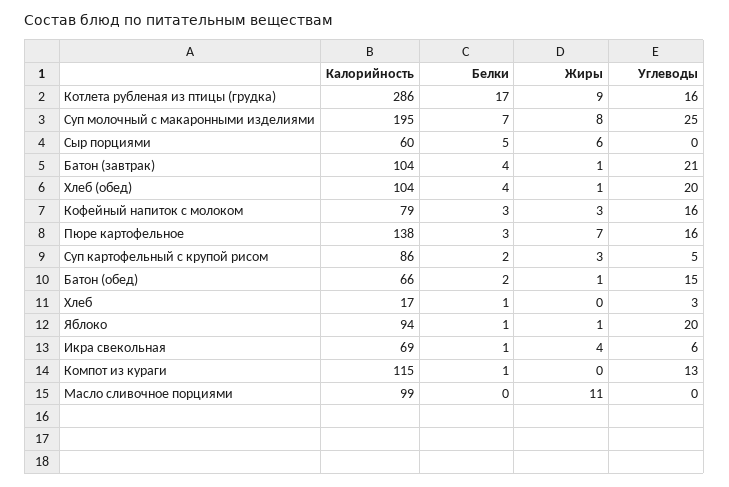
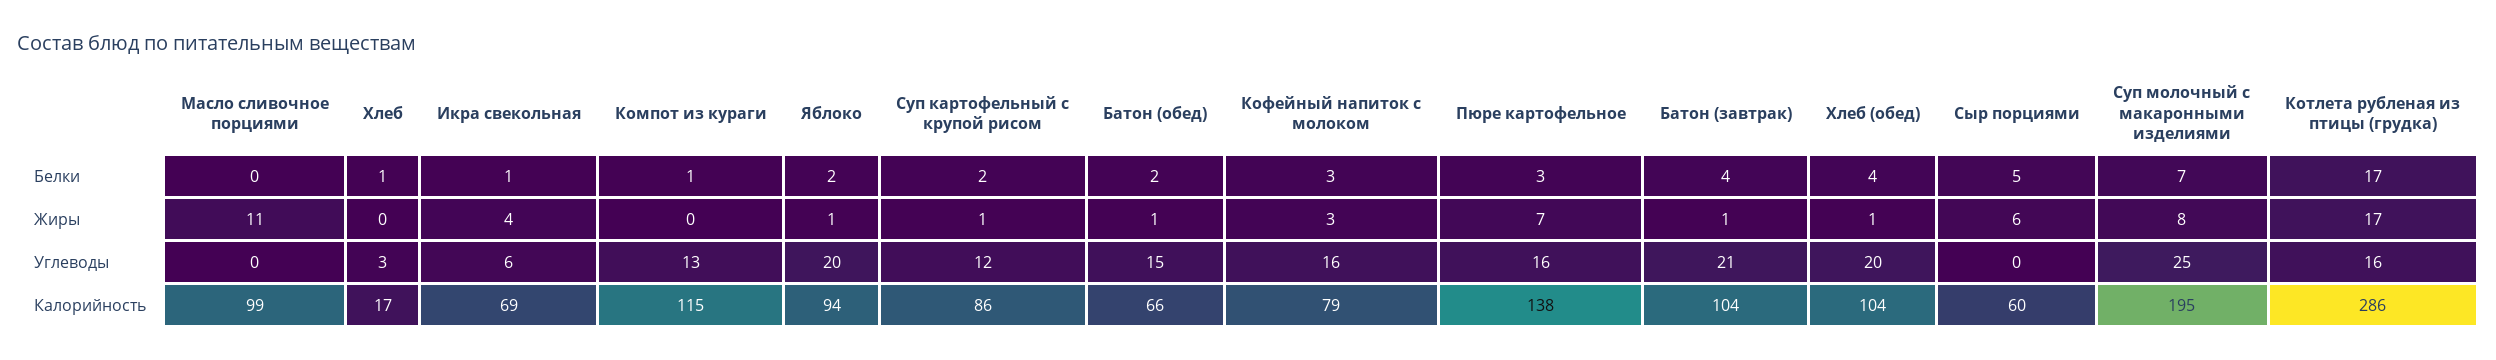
Жиры, Котлета рубленая из птицы (грудка): 9 -> 17
Жиры, Суп картофельный с крупой рисом: 3 -> 1
Углеводы, Суп картофельный с крупой рисом: 5 -> 12
Белки, Яблоко: 1 -> 2

